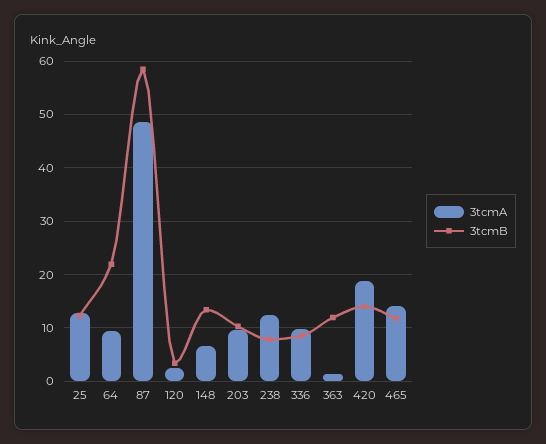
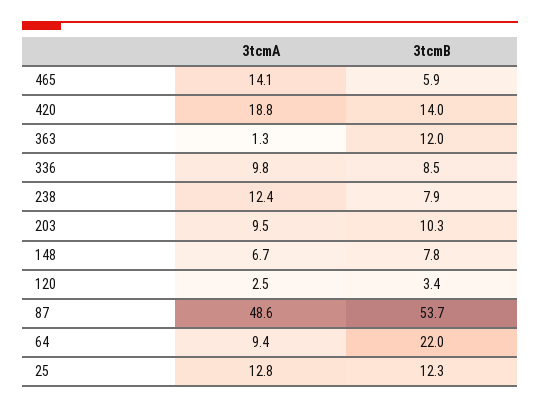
3tcmB, 87: 58 -> 53.7
3tcmB, 148: 14 -> 7.8
3tcmB, 465: 12 -> 5.9

